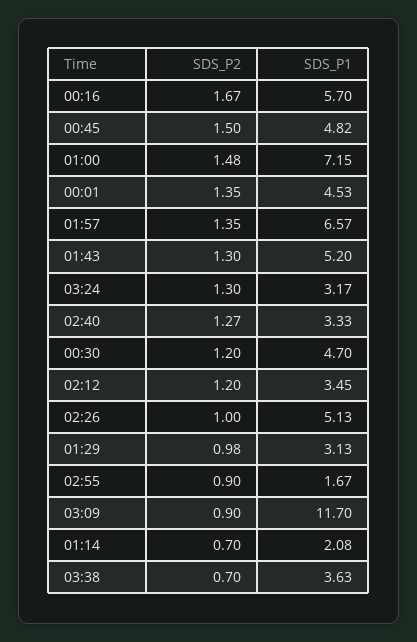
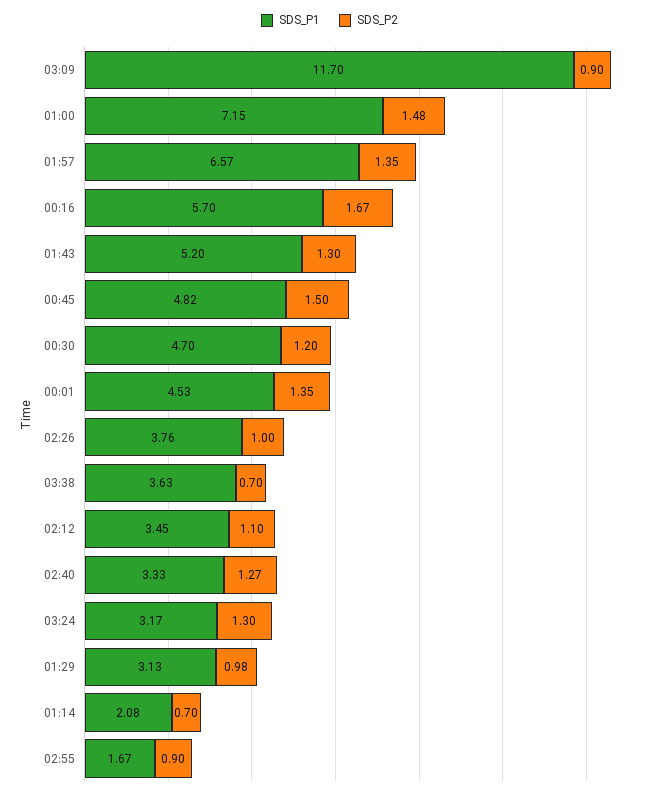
SDS_P2, 02:12: 1.2 -> 1.1
SDS_P1, 02:26: 5.13 -> 3.76

